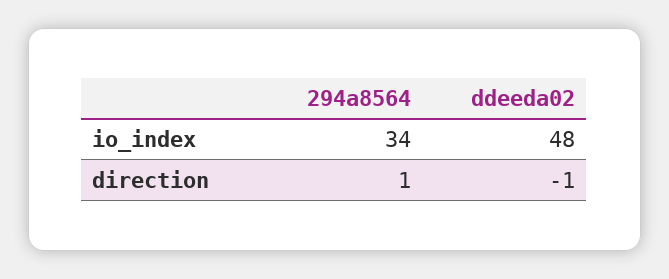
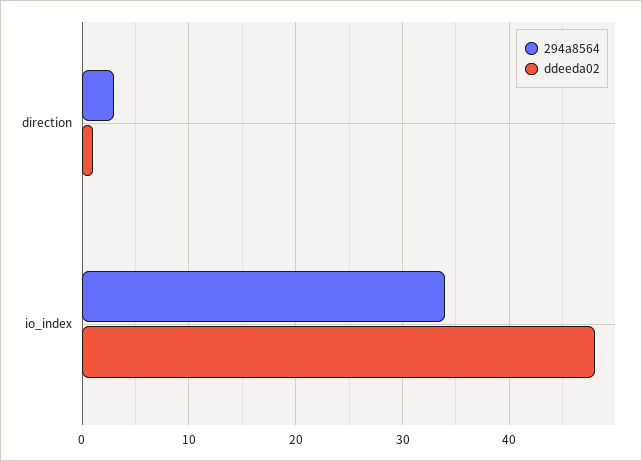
294a8564, direction: 1 -> 3
ddeeda02, direction: -1 -> 1

